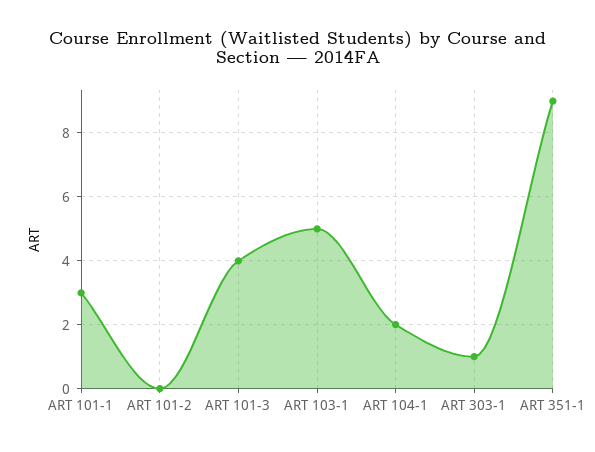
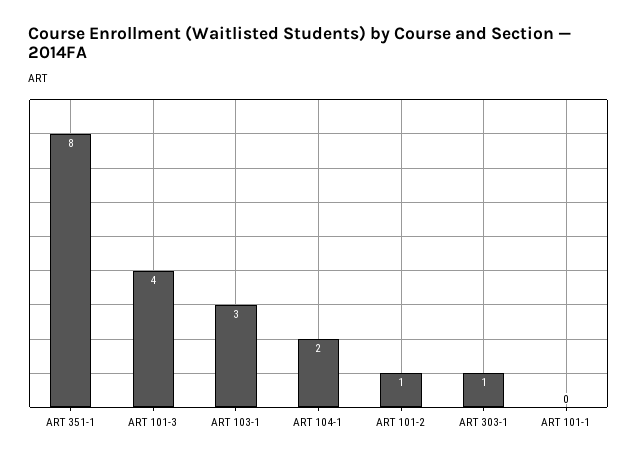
ART 101-1: 3 -> 0
ART 101-2: 0 -> 1
ART 103-1: 5 -> 3
ART 351-1: 9 -> 8

